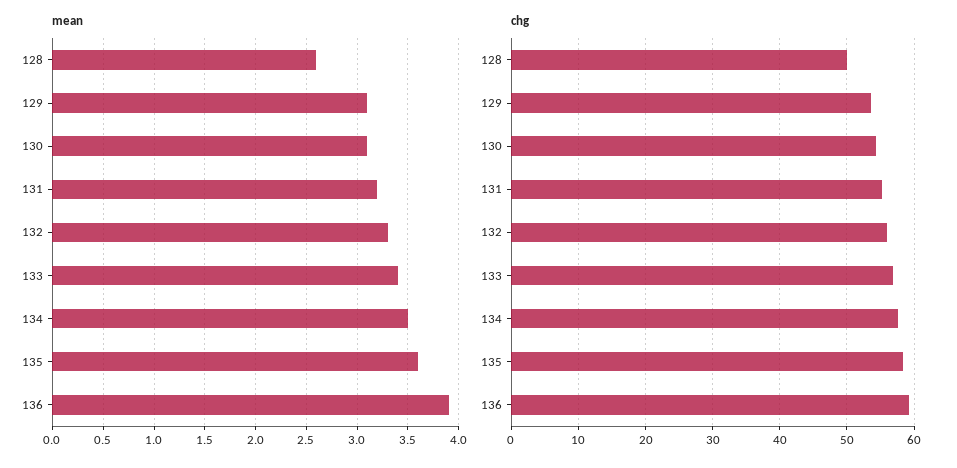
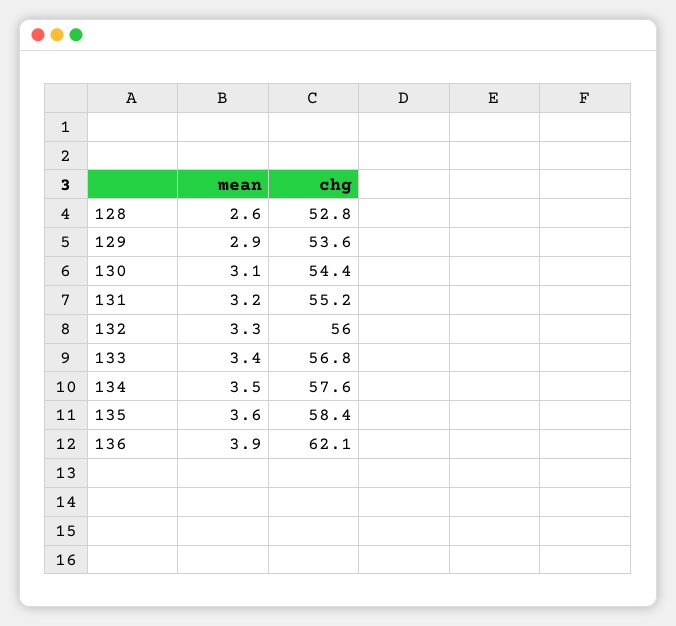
mean, 129: 3.1 -> 2.9
chg, 128: 50 -> 52.8
chg, 136: 59 -> 62.1

